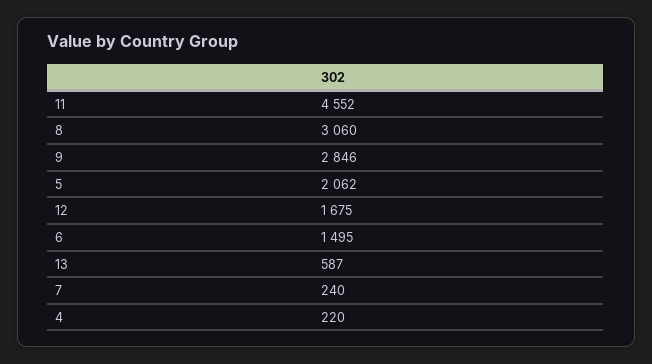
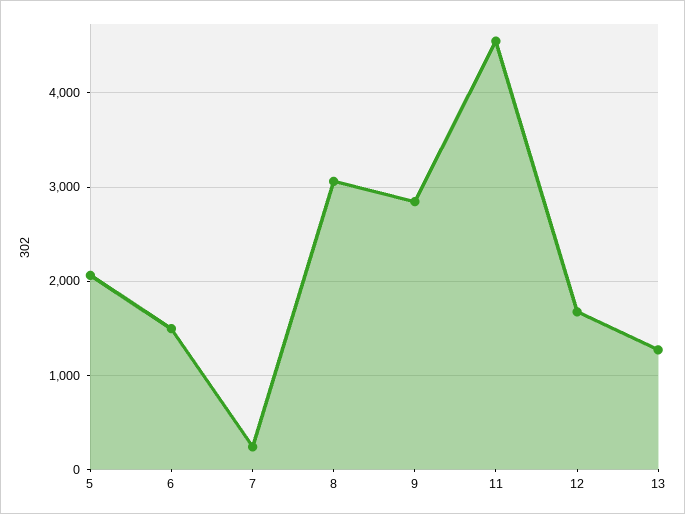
13: 587 -> 1300
4: 220 -> none

